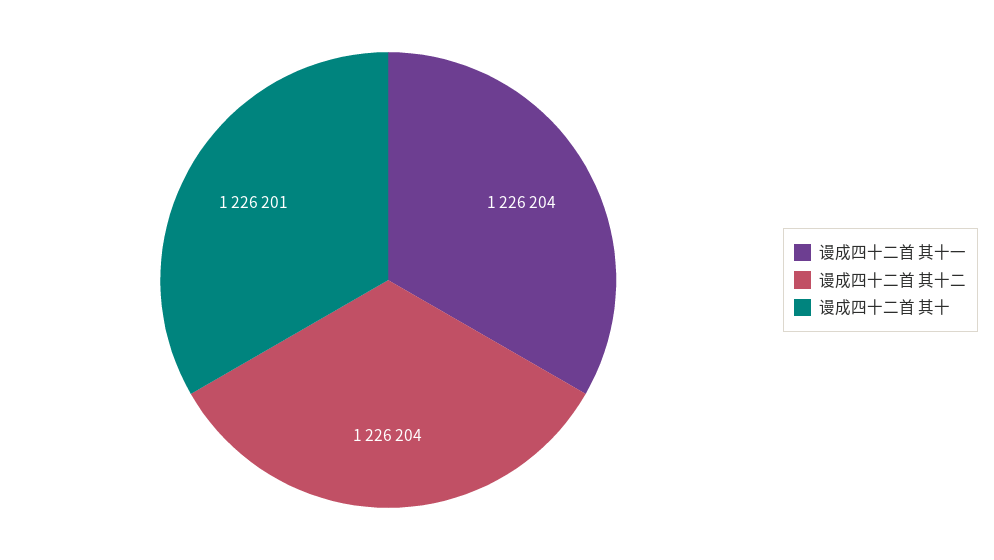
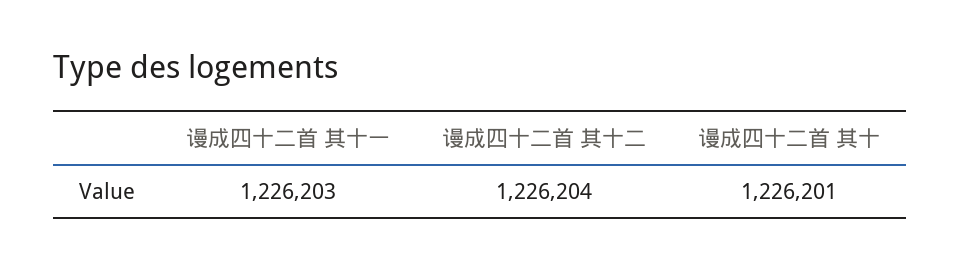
谩成四十二首 其十一: 1226204 -> 1226203

